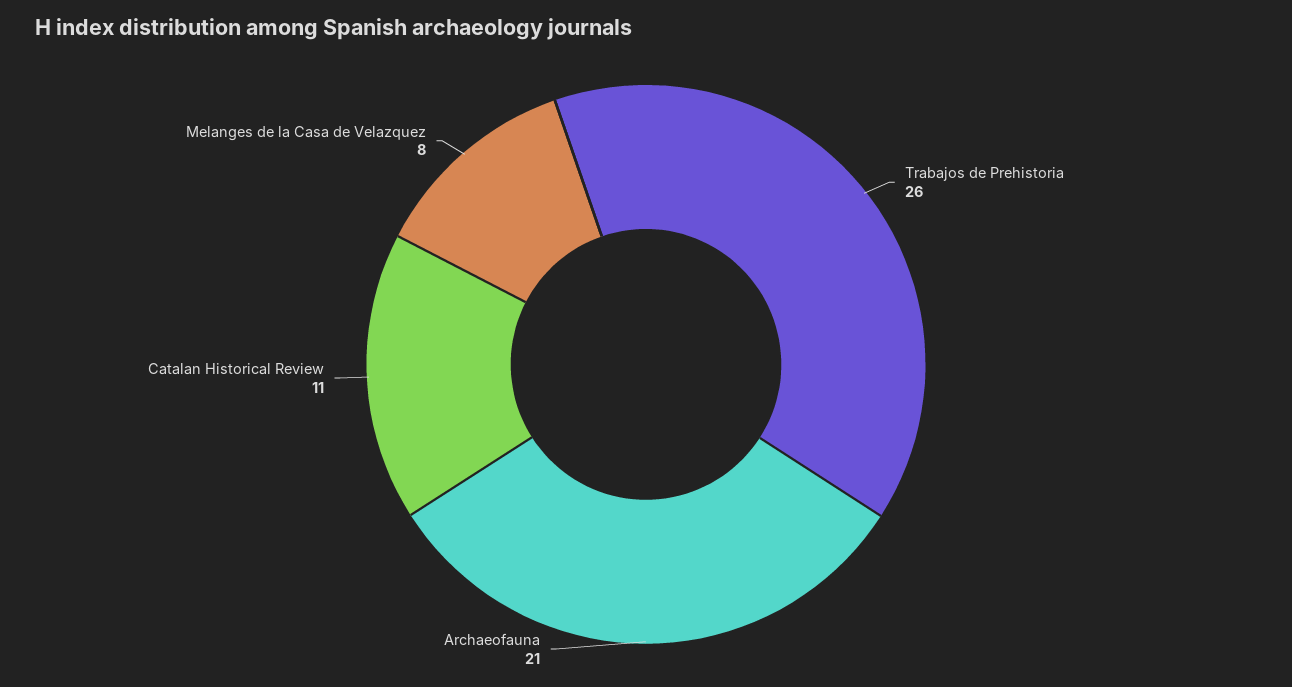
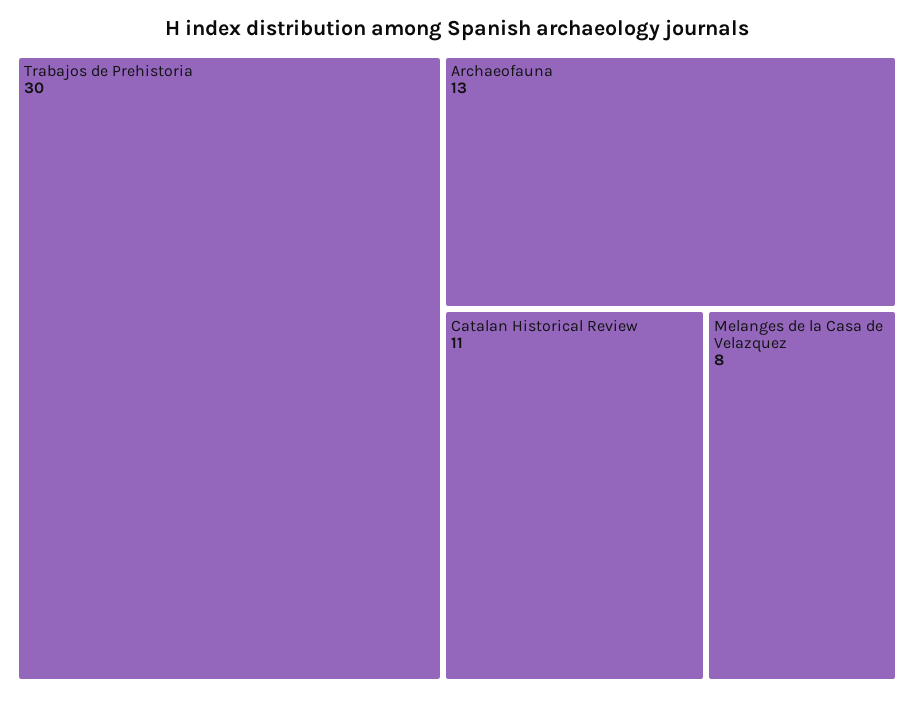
Trabajos de Prehistoria: 26 -> 30
Archaeofauna: 21 -> 13

